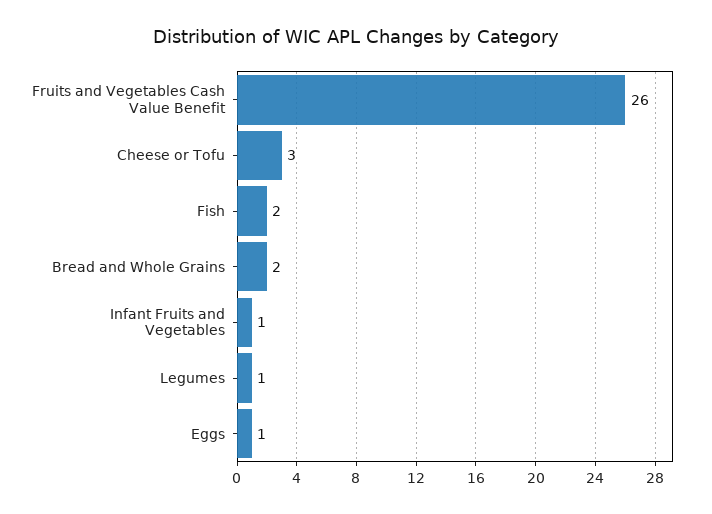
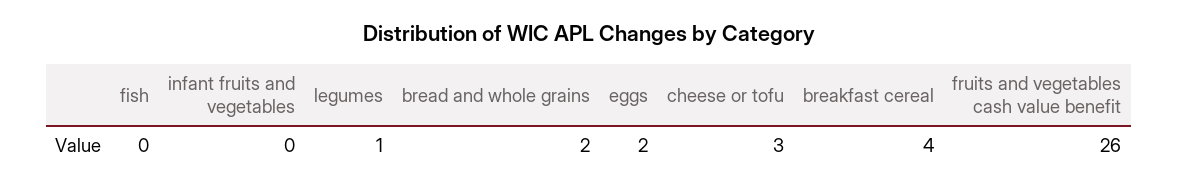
Fish: 2 -> 0
Infant Fruits and Vegetables: 1 -> 0
Eggs: 1 -> 2
breakfast cereal: none -> 4

